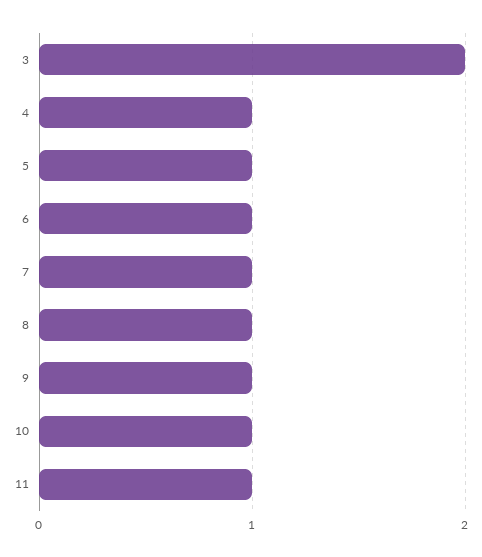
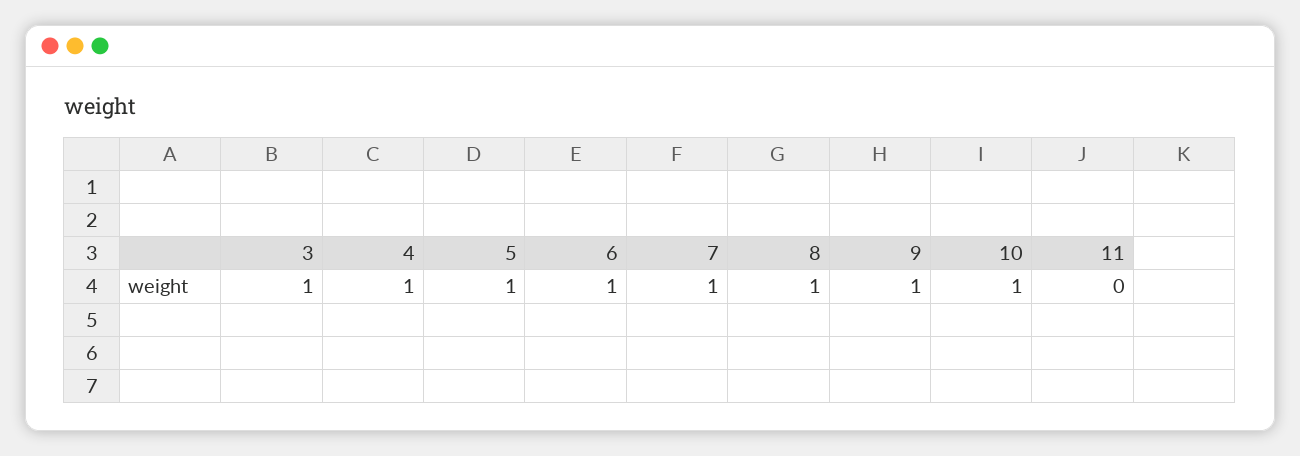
3: 2 -> 1
11: 1 -> 0

